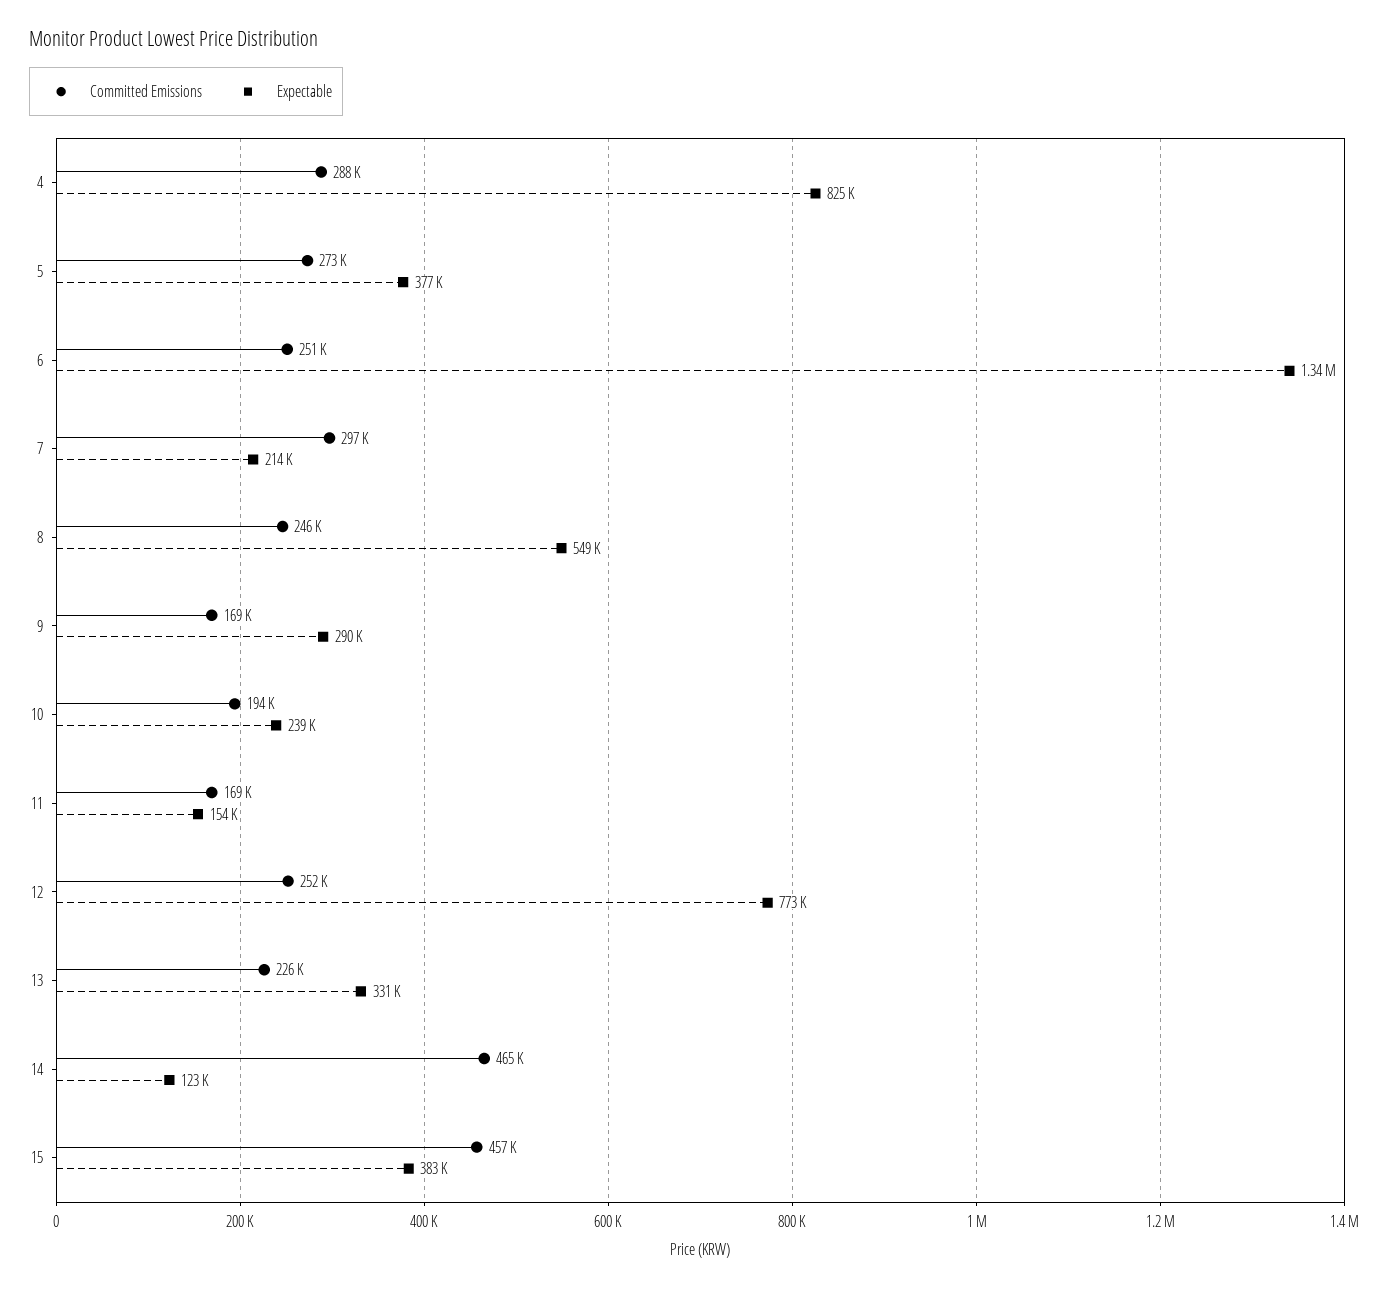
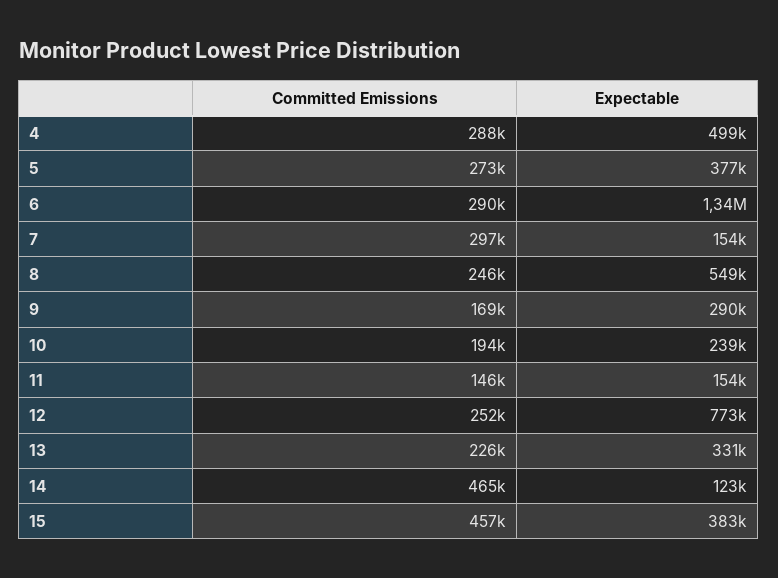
Expectable, 4: 825000 -> 499000
Committed Emissions, 6: 251000 -> 290000
Expectable, 7: 214000 -> 154000
Committed Emissions, 11: 169000 -> 146000

